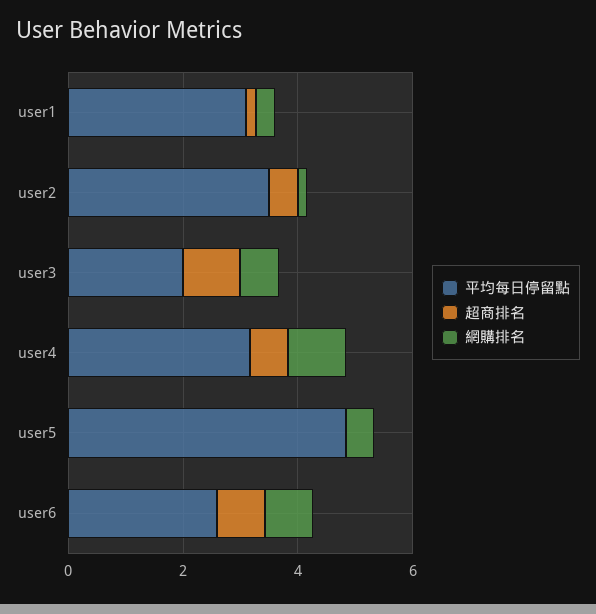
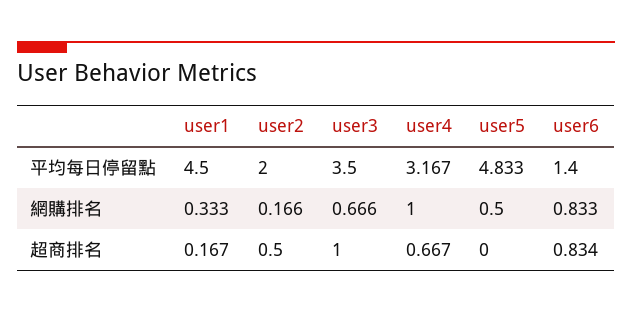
平均每日停留點, user1: 3 -> 4.5
平均每日停留點, user2: 3.5 -> 2
平均每日停留點, user3: 2 -> 3.5
平均每日停留點, user6: 2.5 -> 1.4

